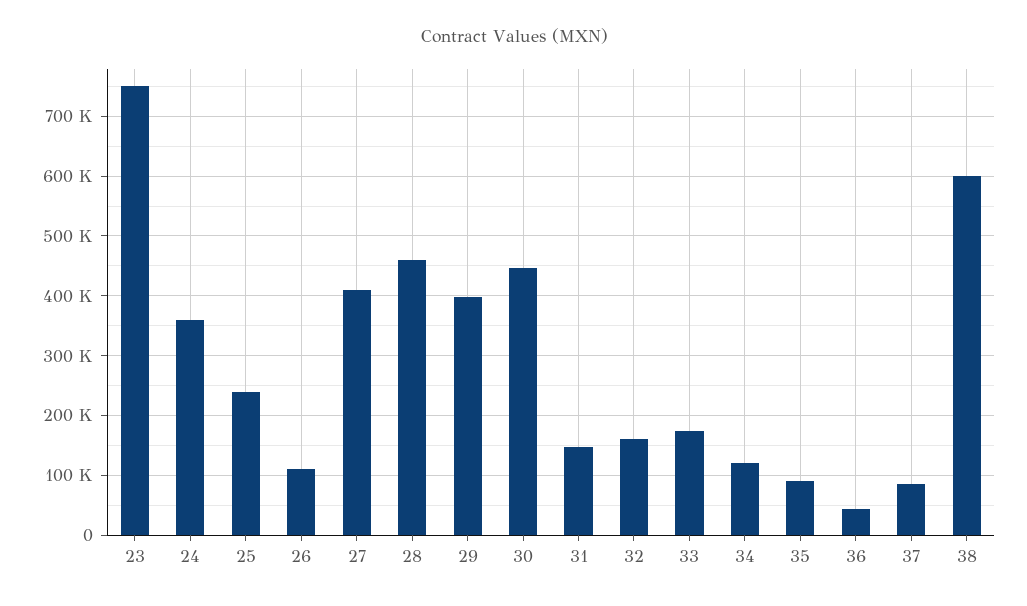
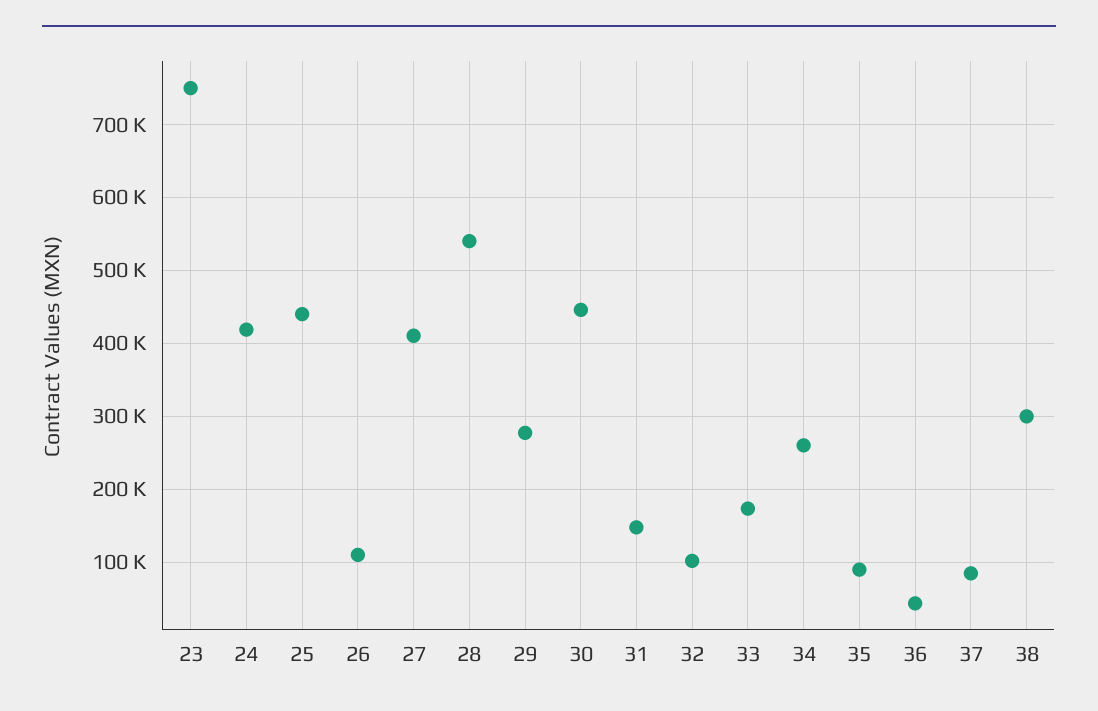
24: 360000 -> 420000
25: 240000 -> 440000
28: 460000 -> 540000
29: 400000 -> 280000
32: 160000 -> 100000
34: 120000 -> 260000
38: 600000 -> 300000

